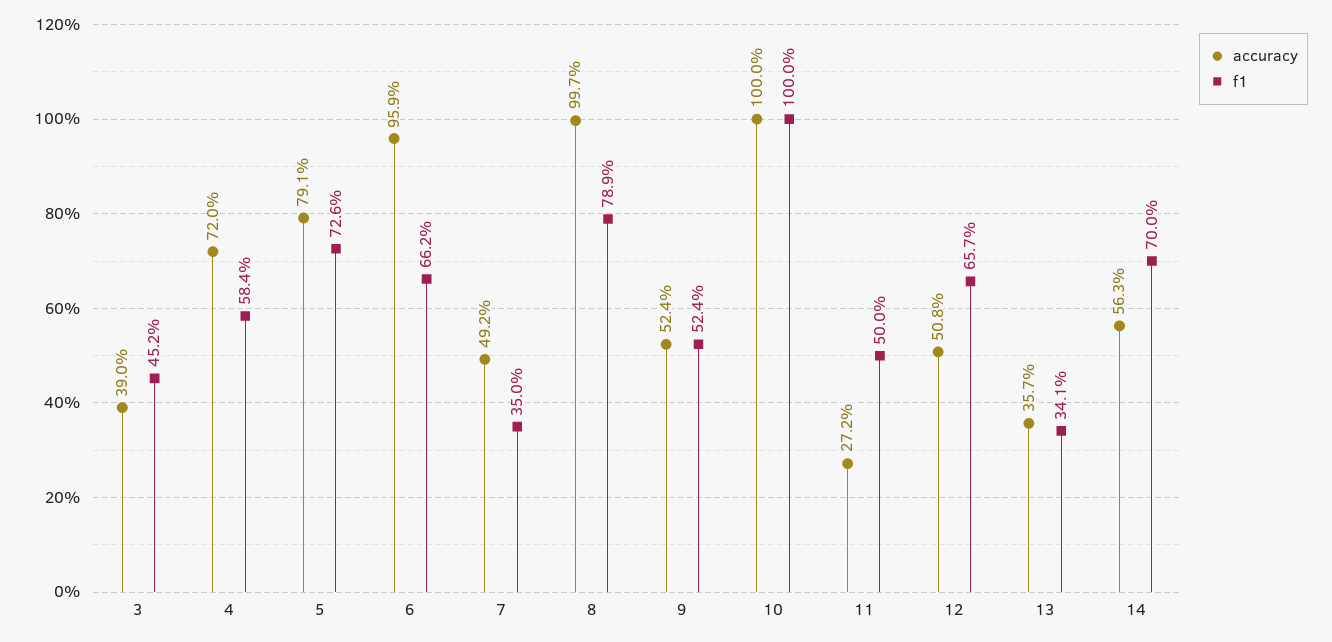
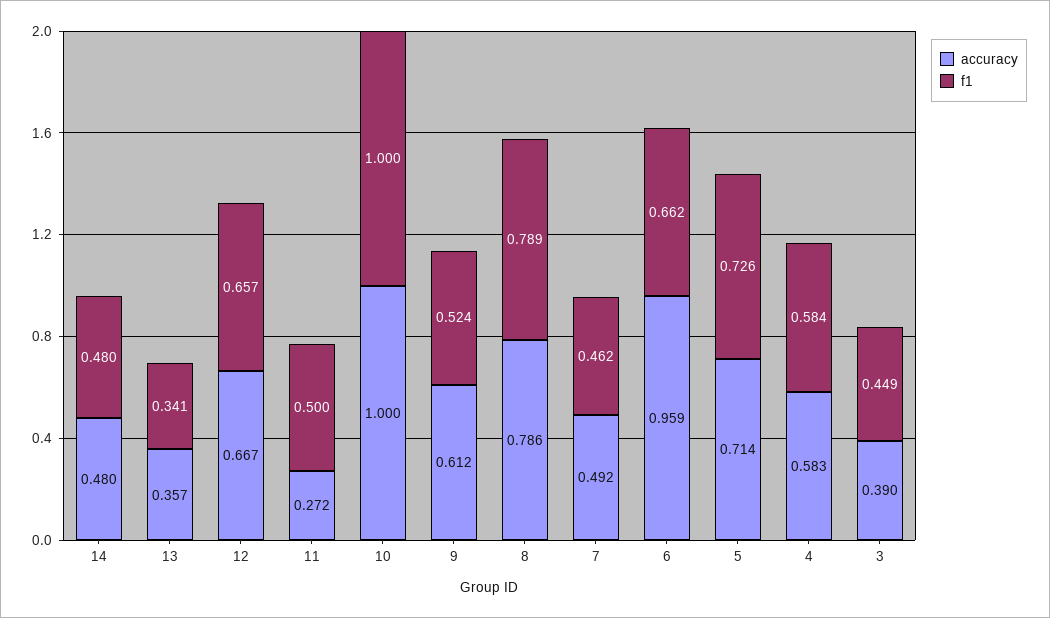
f1, 3: 0.452 -> 0.449
accuracy, 4: 0.72 -> 0.583
accuracy, 5: 0.791 -> 0.714
f1, 7: 0.35 -> 0.462
accuracy, 8: 0.997 -> 0.786
accuracy, 9: 0.524 -> 0.612
accuracy, 12: 0.508 -> 0.667
accuracy, 14: 0.563 -> 0.48
f1, 14: 0.7 -> 0.48

